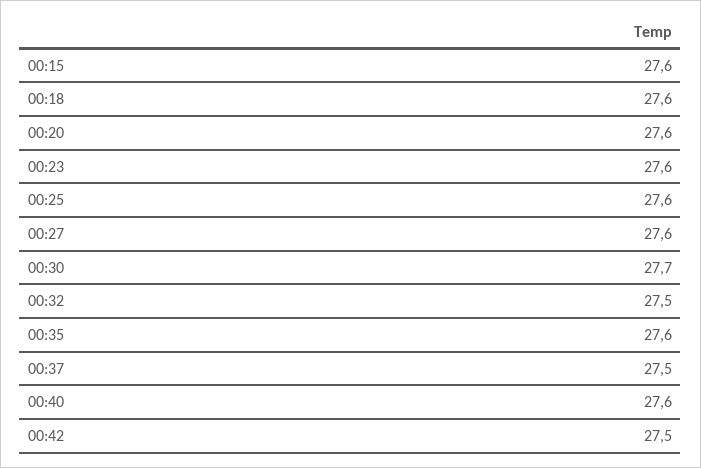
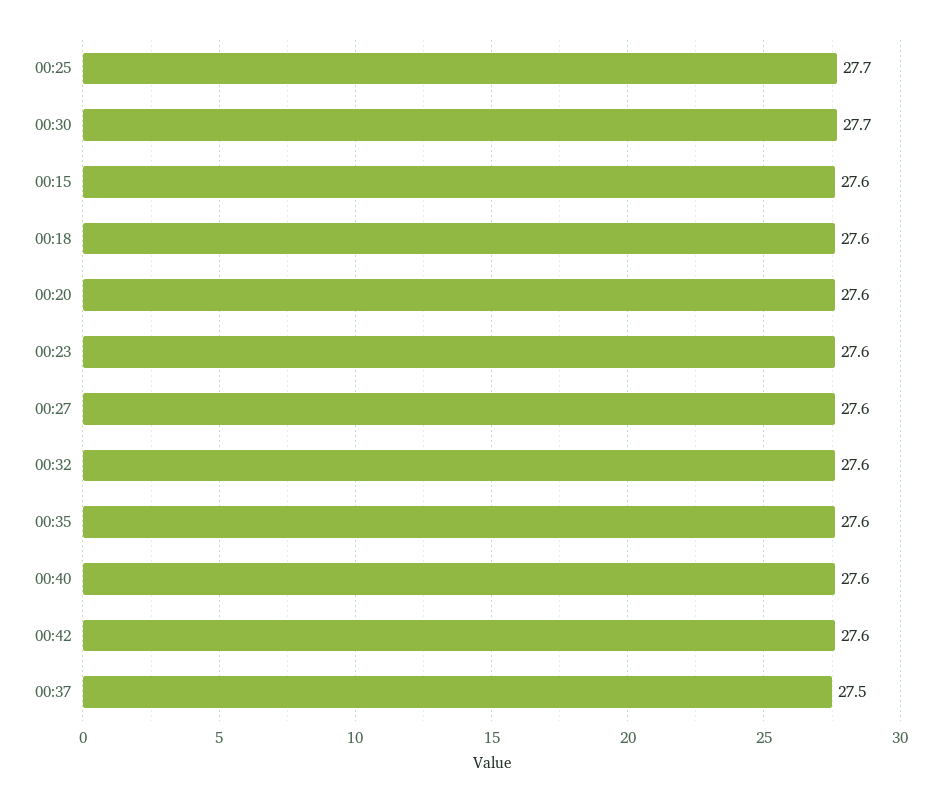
00:25: 27.6 -> 27.7
00:32: 27.5 -> 27.6
00:42: 27.5 -> 27.6

